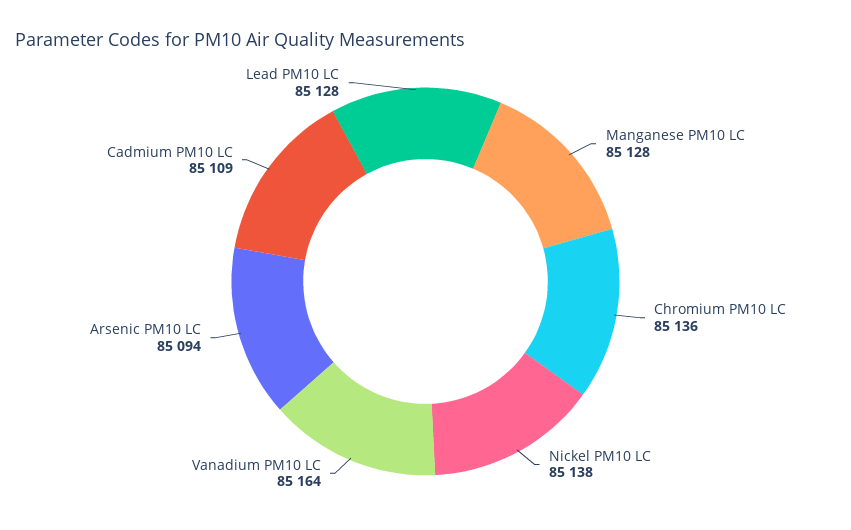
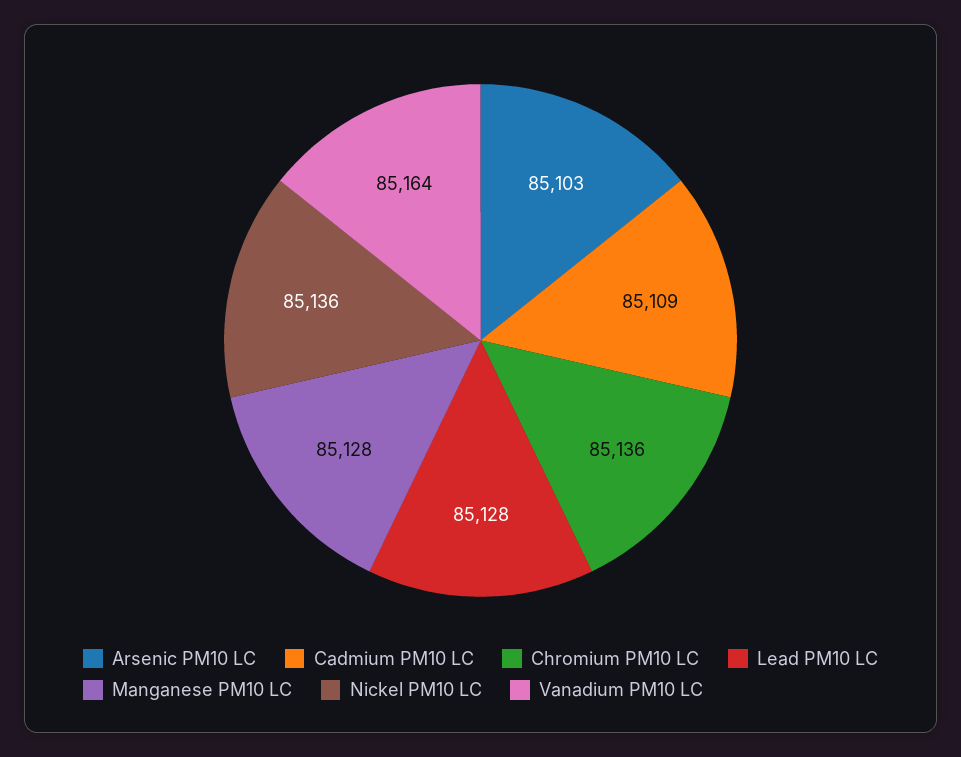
Nickel PM10 LC: 85138 -> 85136
Arsenic PM10 LC: 85094 -> 85103

